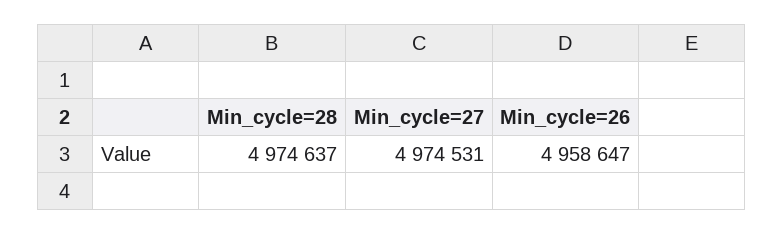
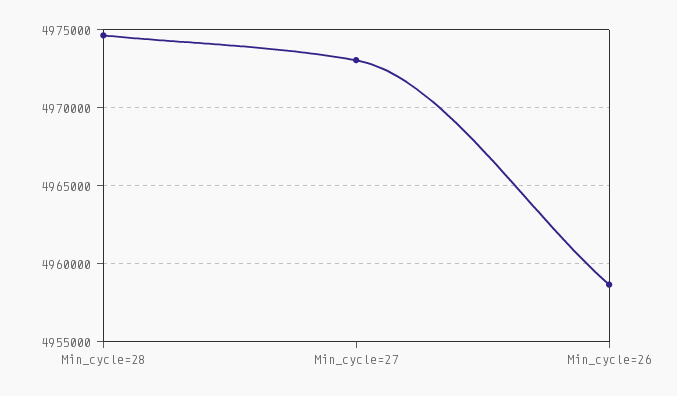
Min_cycle=27: 4974531 -> 4973000

